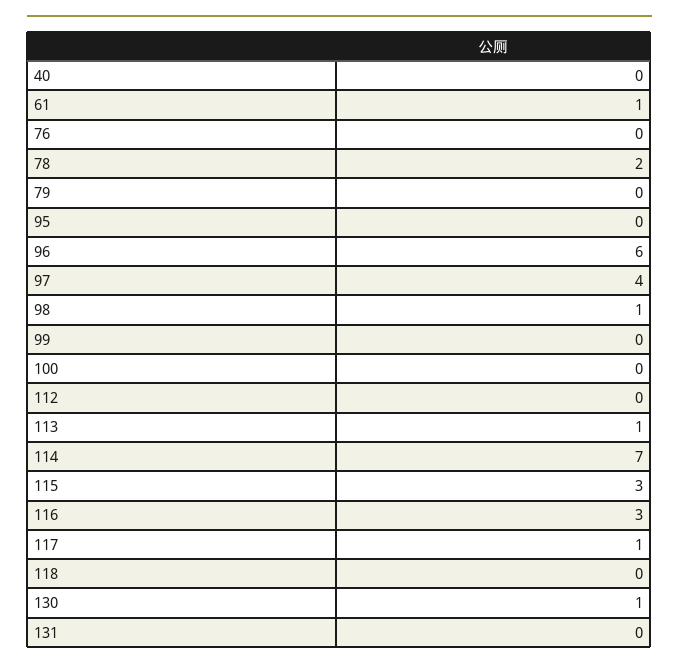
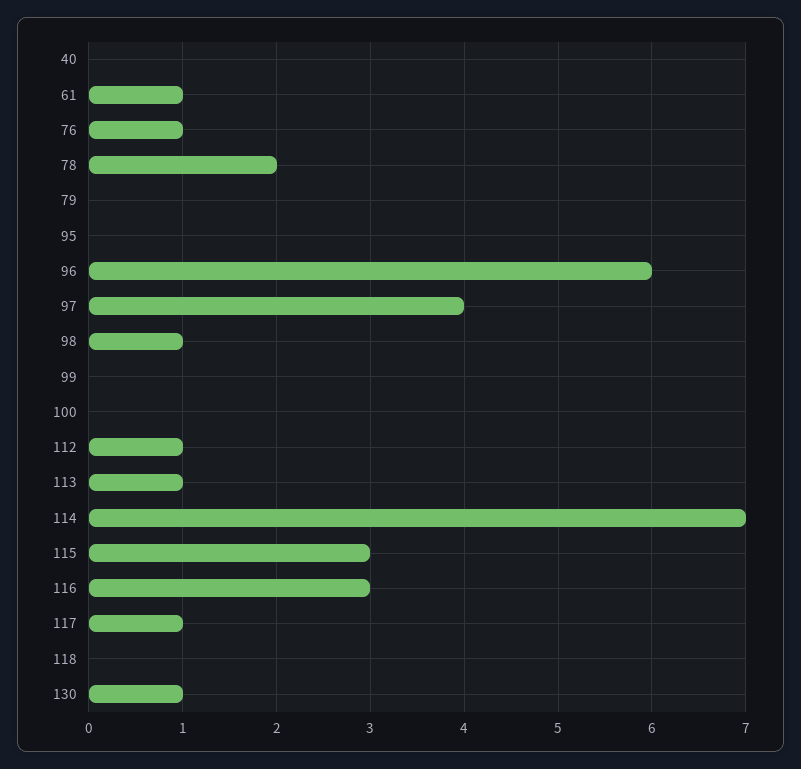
76: 0 -> 1
112: 0 -> 1
131: 0 -> none

